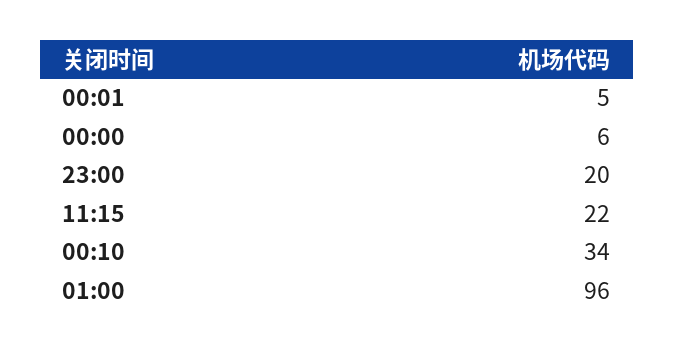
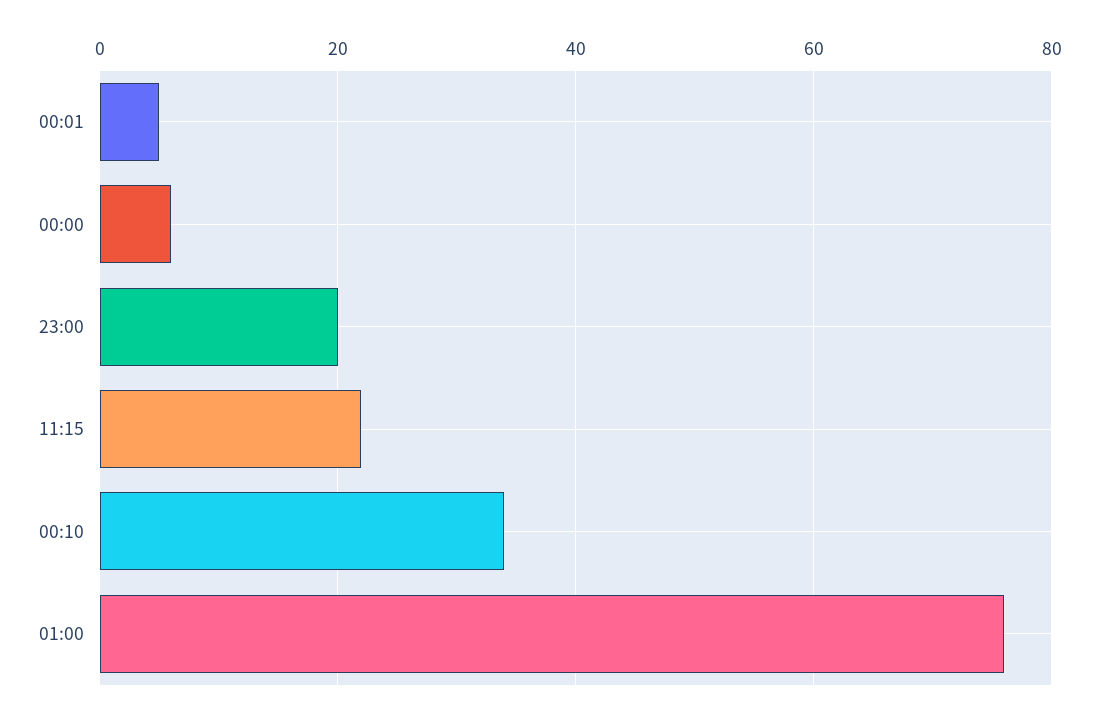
01:00: 96 -> 75

